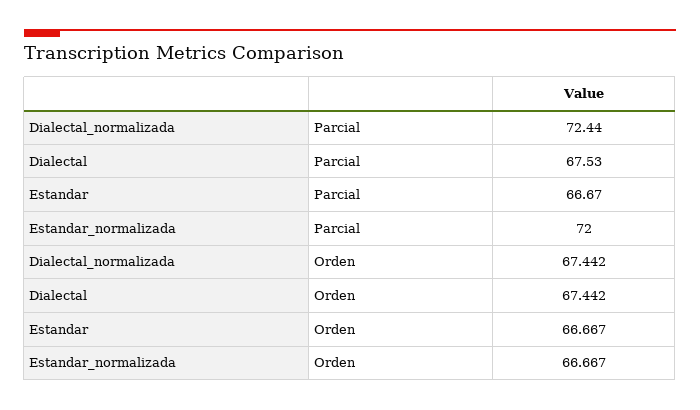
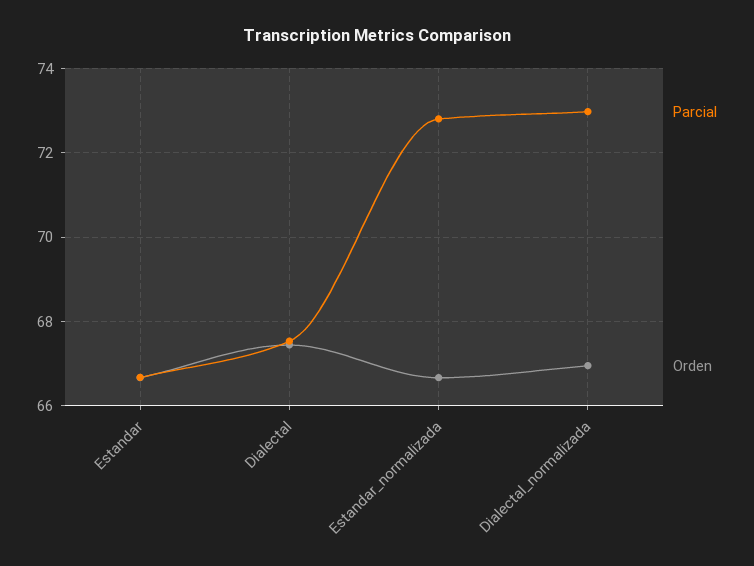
Parcial, Dialectal_normalizada: 72.44 -> 73
Parcial, Estandar_normalizada: 72 -> 72.8
Orden, Dialectal_normalizada: 67.442 -> 67

